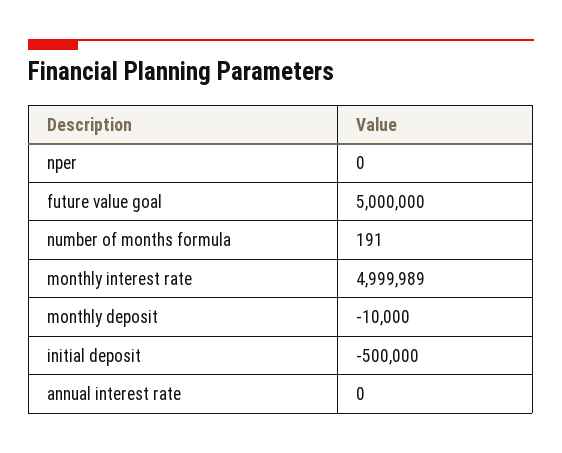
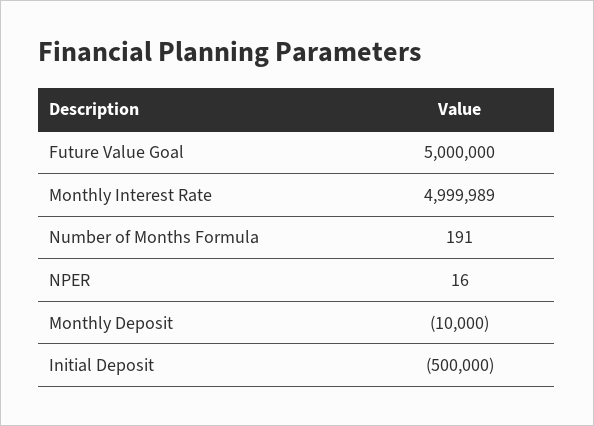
nper: 0 -> 16
annual interest rate: 0 -> none

